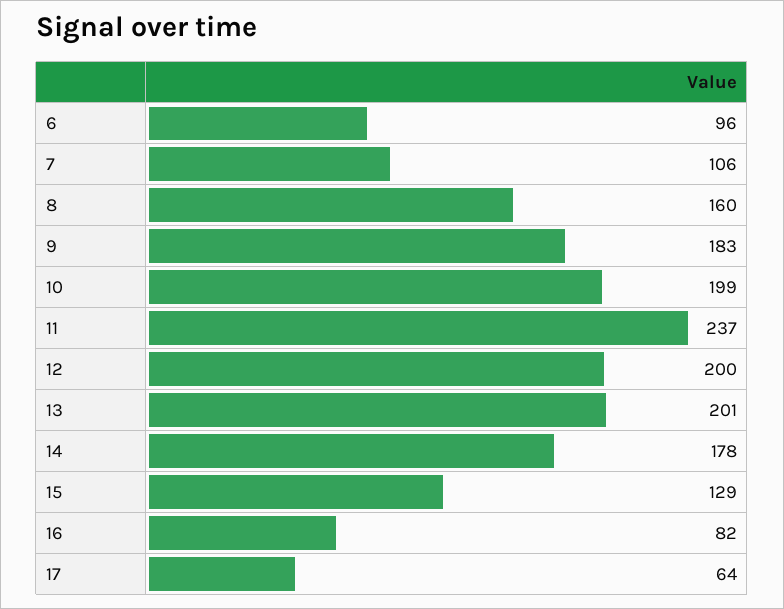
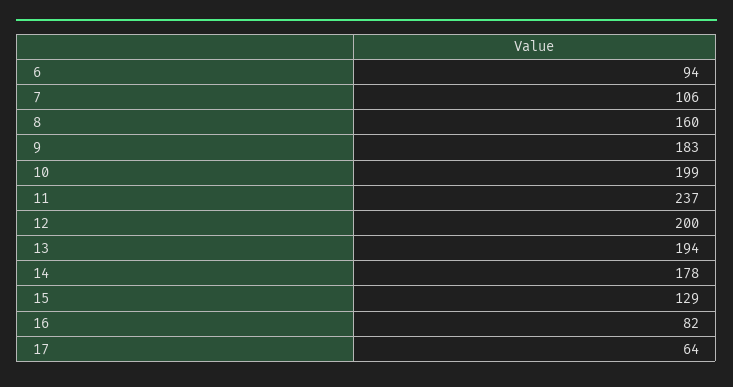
6: 96 -> 94
13: 201 -> 194

